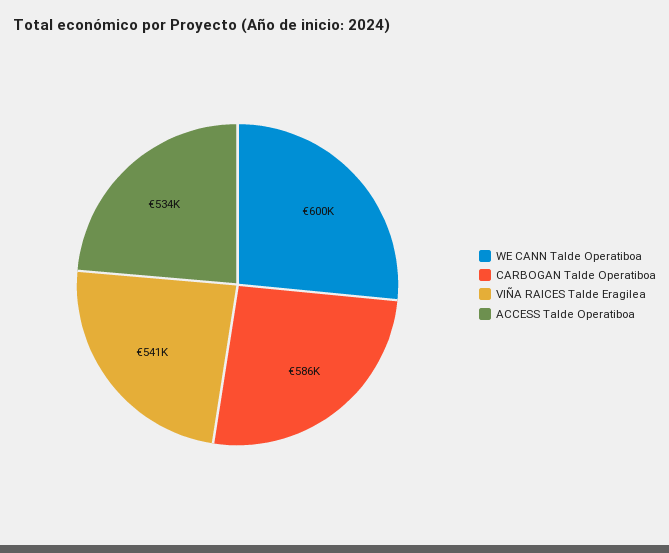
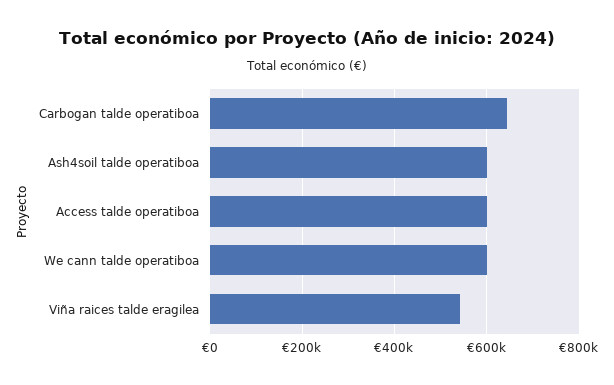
CARBOGAN Talde Operatiboa: 586000 -> 640000
ACCESS Talde Operatiboa: 534000 -> 600000
Ash4soil talde operatiboa: none -> 600000

